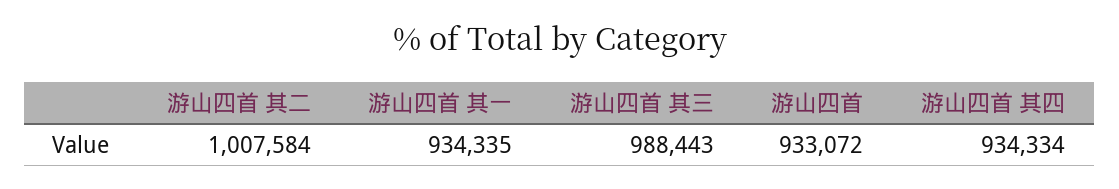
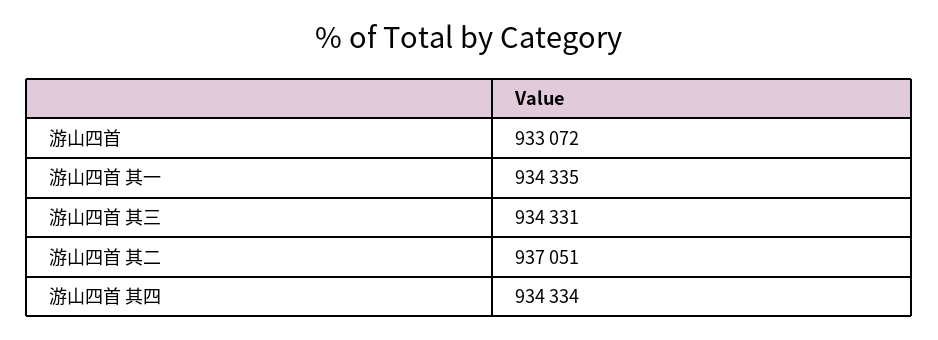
游山四首 其二: 1007584 -> 937051
游山四首 其三: 988443 -> 934331

